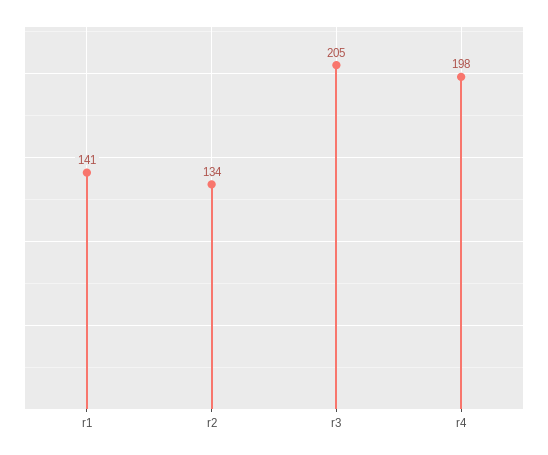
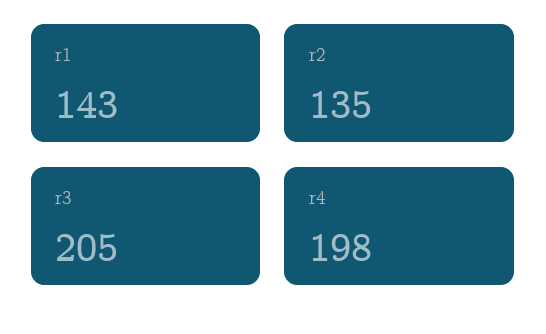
r1: 141 -> 143
r2: 134 -> 135

